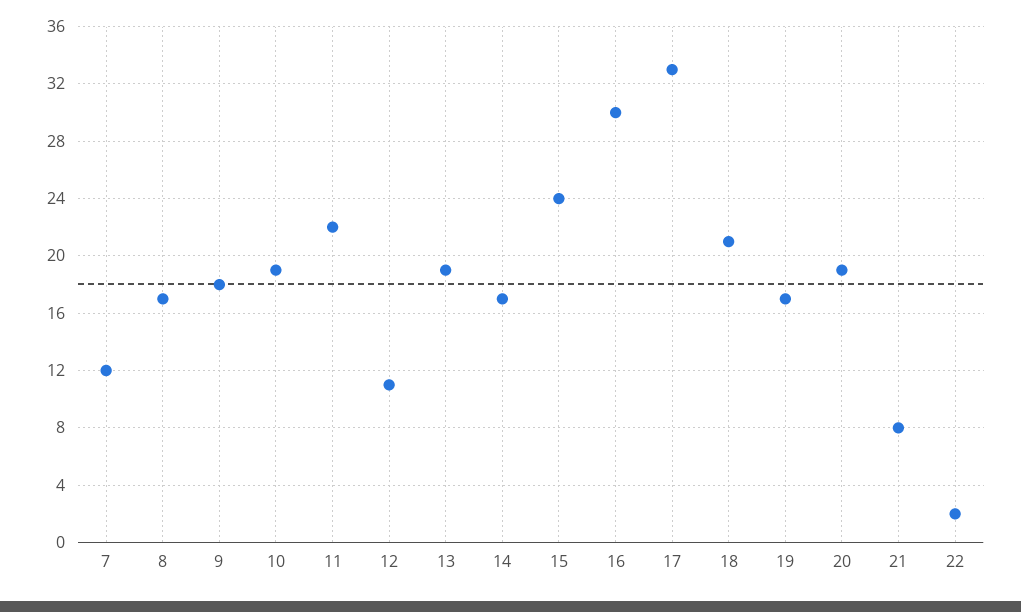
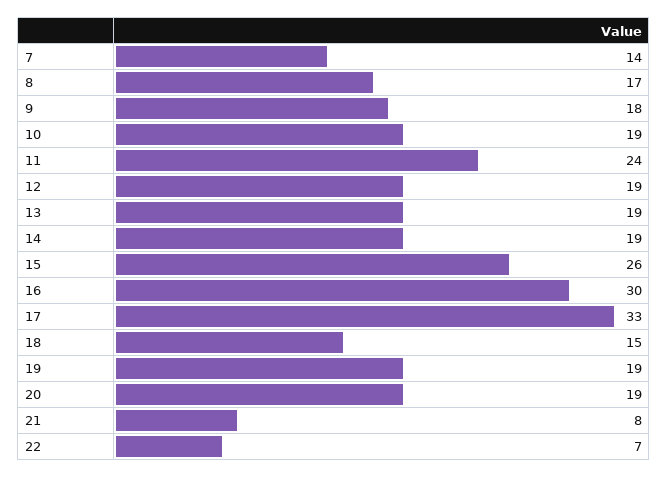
7: 12 -> 14
11: 22 -> 24
12: 11 -> 19
14: 17 -> 19
15: 24 -> 26
18: 21 -> 15
19: 17 -> 19
22: 2 -> 7

